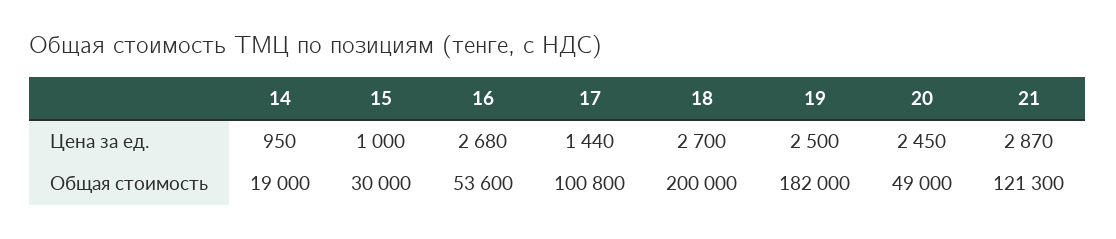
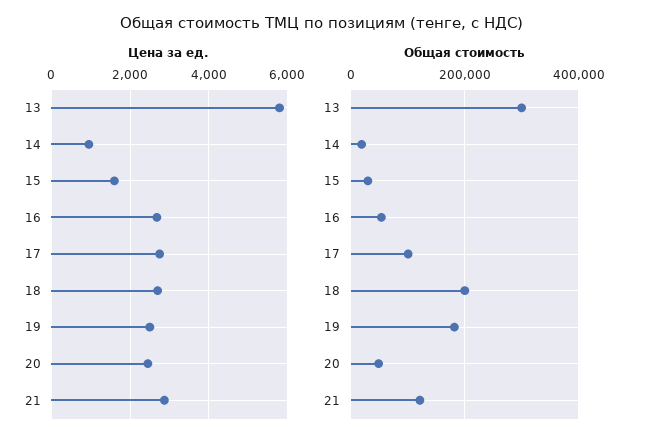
Цена за ед., 15: 1000 -> 1600
Цена за ед., 17: 1440 -> 2800
Цена за ед., 13: none -> 5800
Общая стоимость, 13: none -> 300000

